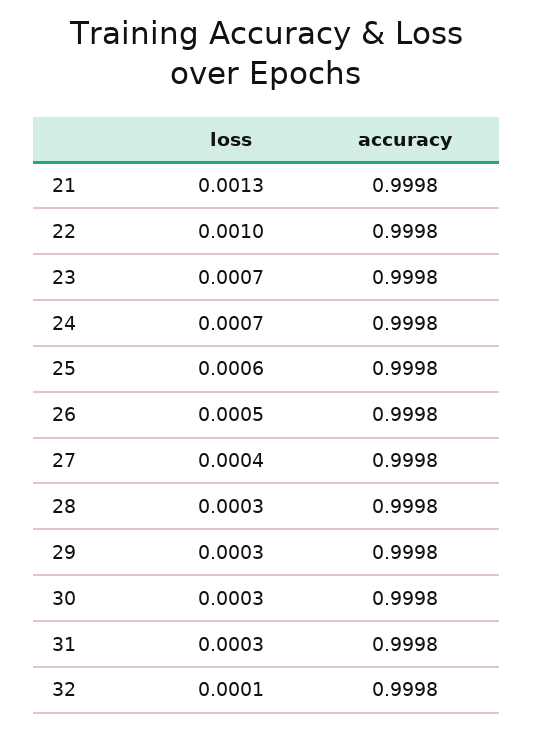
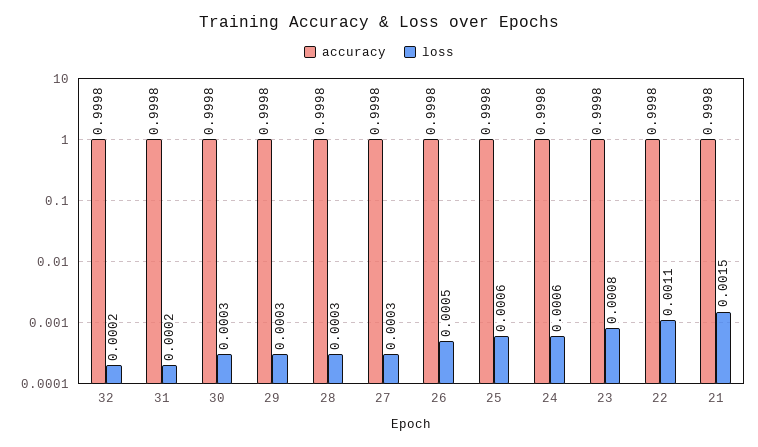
loss, 21: 0.0013 -> 0.0015
loss, 22: 0.001 -> 0.0011
loss, 23: 0.0007 -> 0.0008
loss, 24: 0.0007 -> 0.0006
loss, 27: 0.0004 -> 0.0003
loss, 31: 0.0003 -> 0.0002
loss, 32: 0.0001 -> 0.0002

